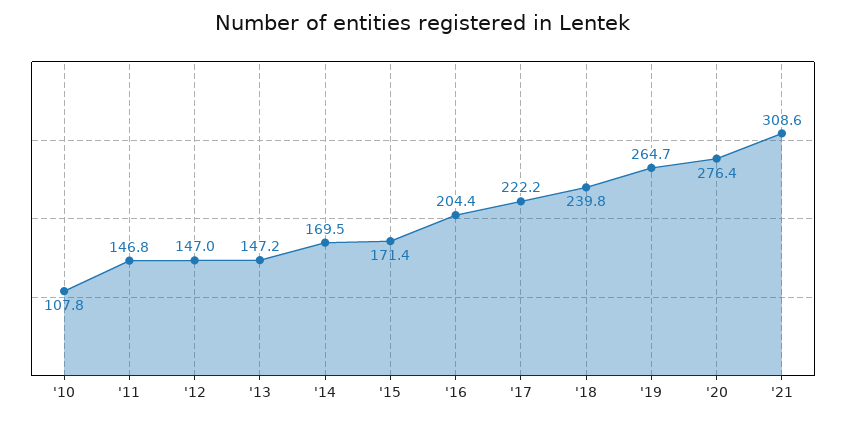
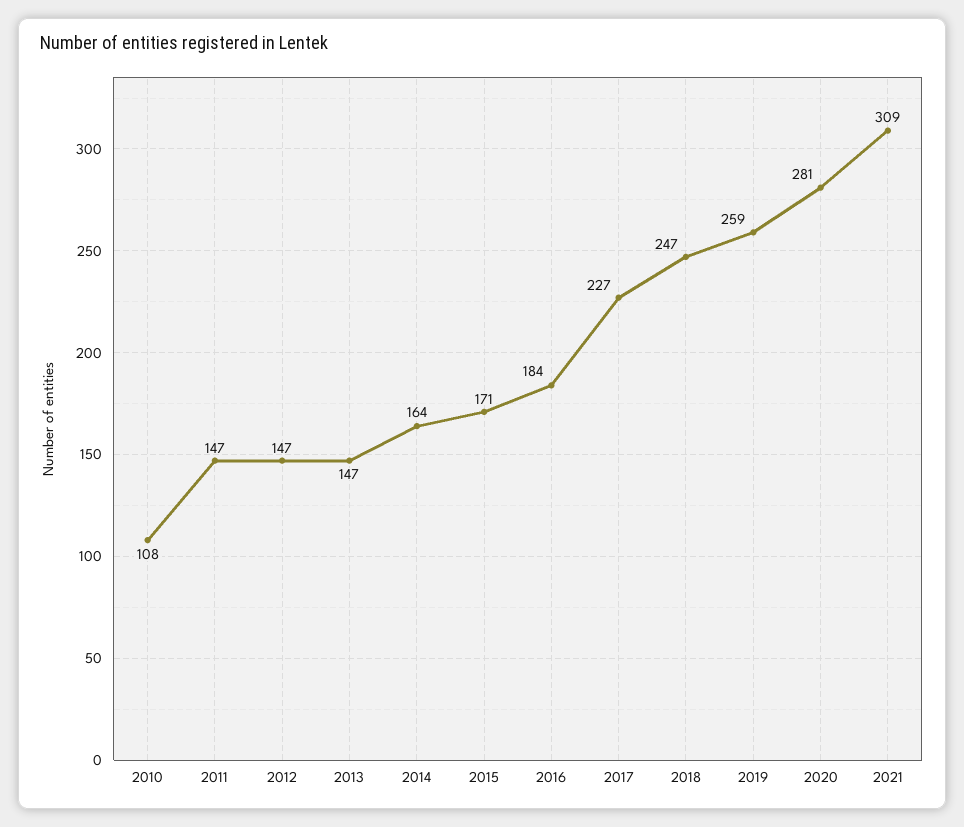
'14: 169.5 -> 164
'16: 204.4 -> 184
'17: 222.2 -> 227
'18: 239.8 -> 247
'19: 264.7 -> 259
'20: 276.4 -> 281

